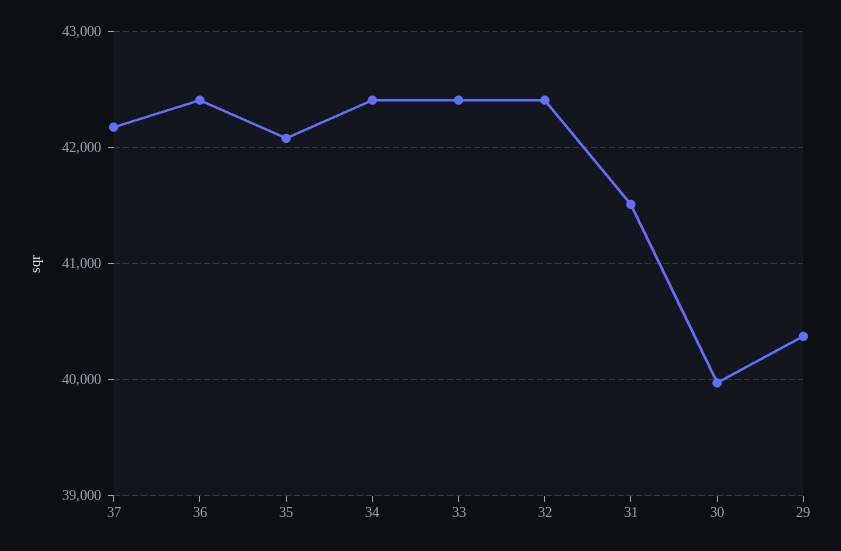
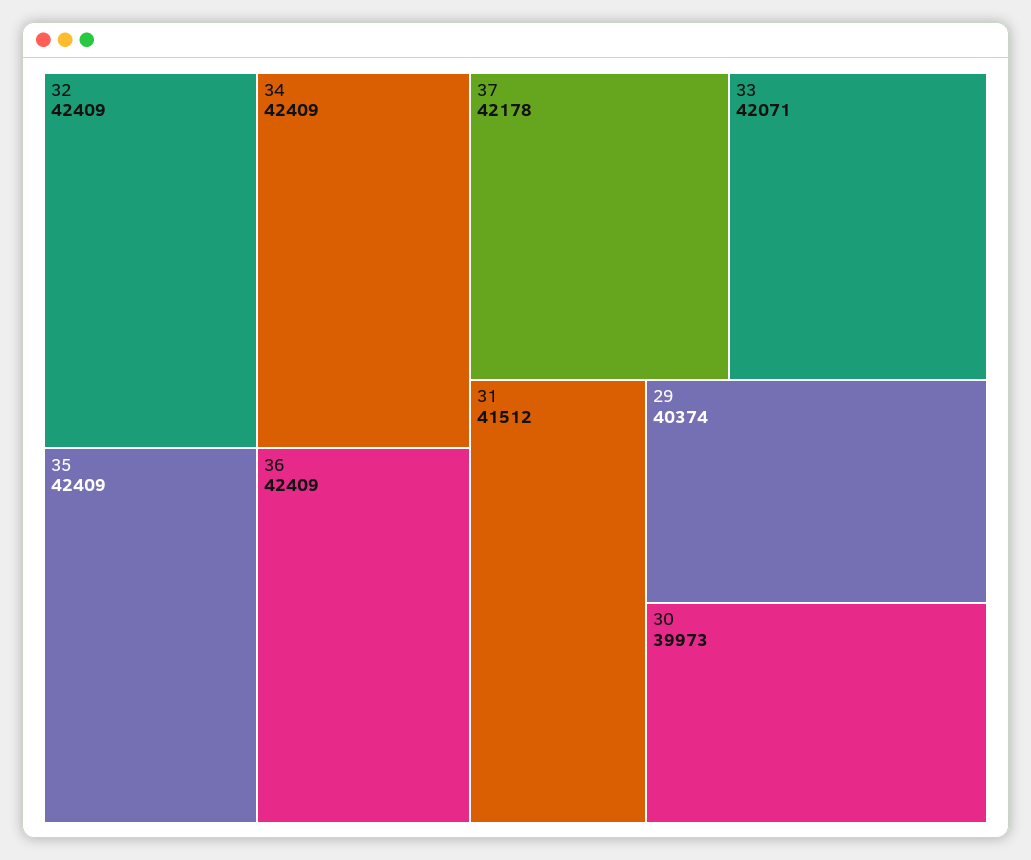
35: 42100 -> 42409
33: 42400 -> 42071

